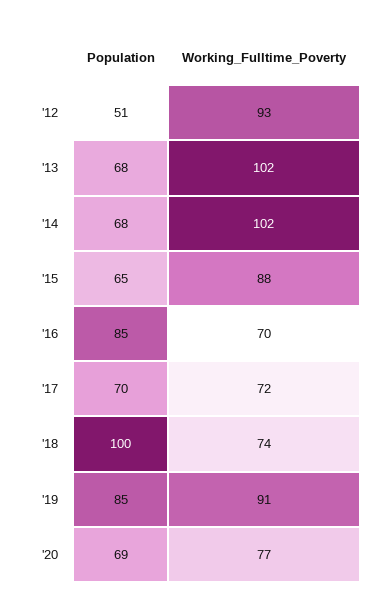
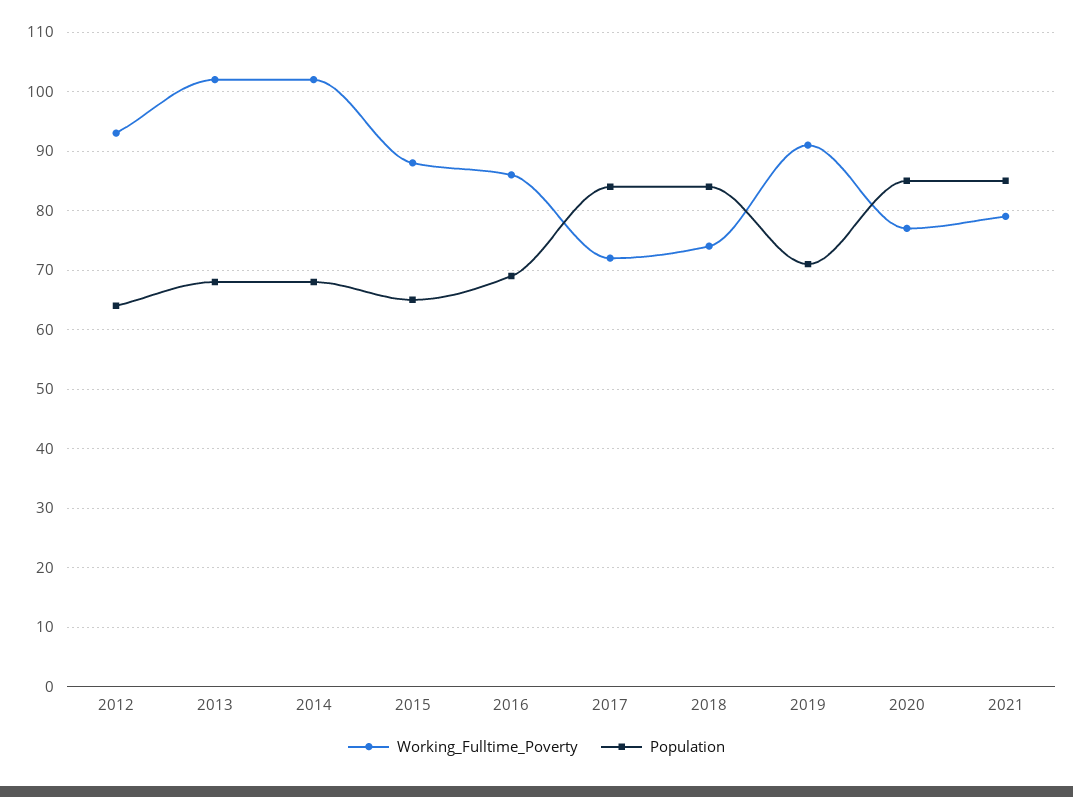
Population, '12: 51 -> 65
Population, '16: 85 -> 70
Working_Fulltime_Poverty, '16: 70 -> 85
Population, '17: 70 -> 85
Population, '18: 100 -> 85
Population, '19: 85 -> 70
Population, '20: 69 -> 85
Working_Fulltime_Poverty, 2021: none -> 80
Population, 2021: none -> 85

